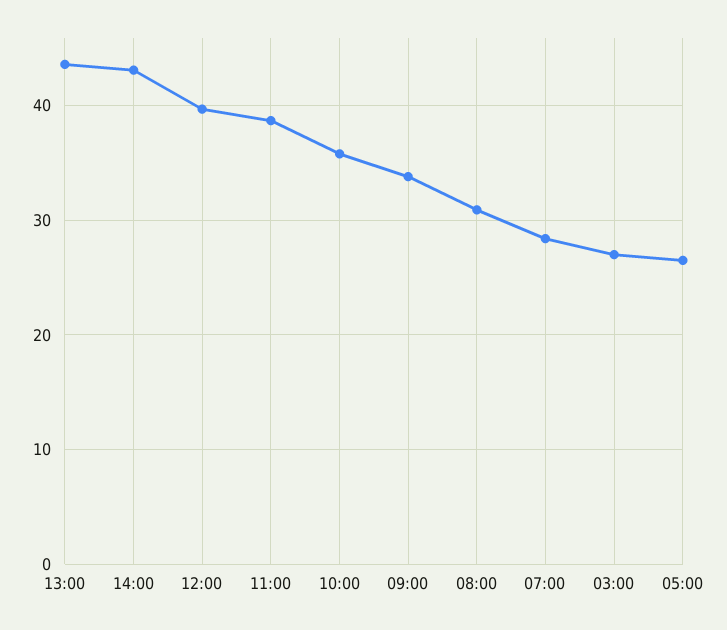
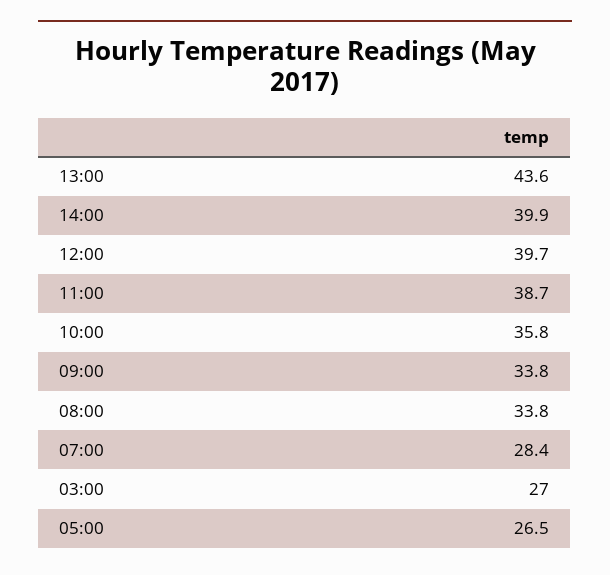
14:00: 43 -> 39.9
08:00: 31 -> 33.8

